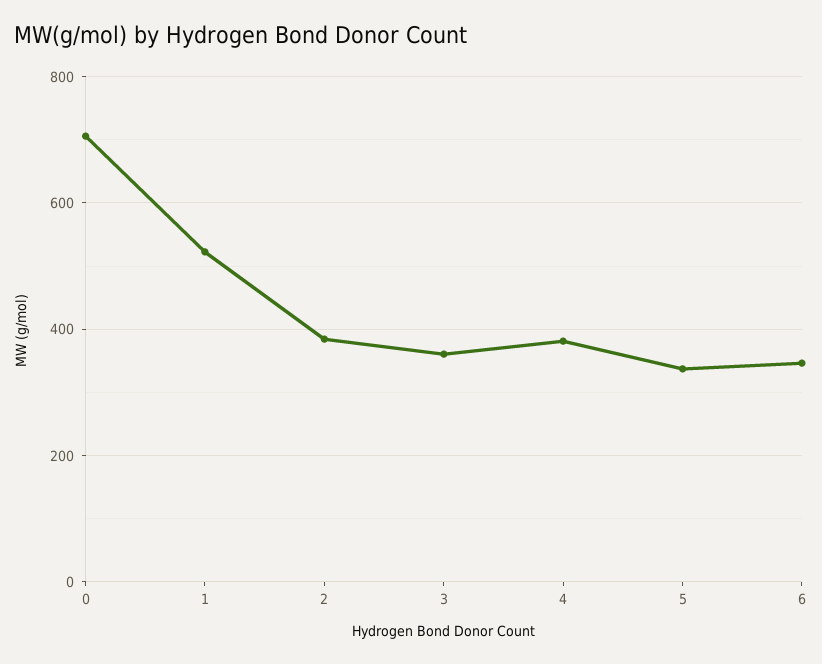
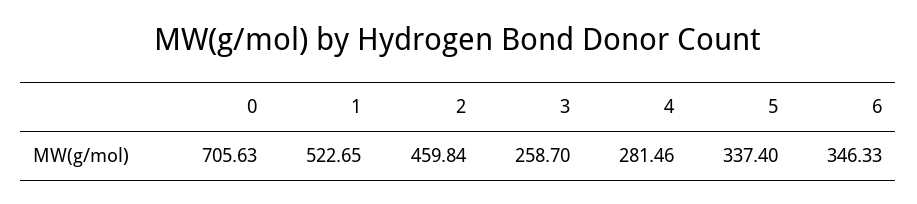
2: 380 -> 459.84
3: 360 -> 258.7
4: 380 -> 281.46

